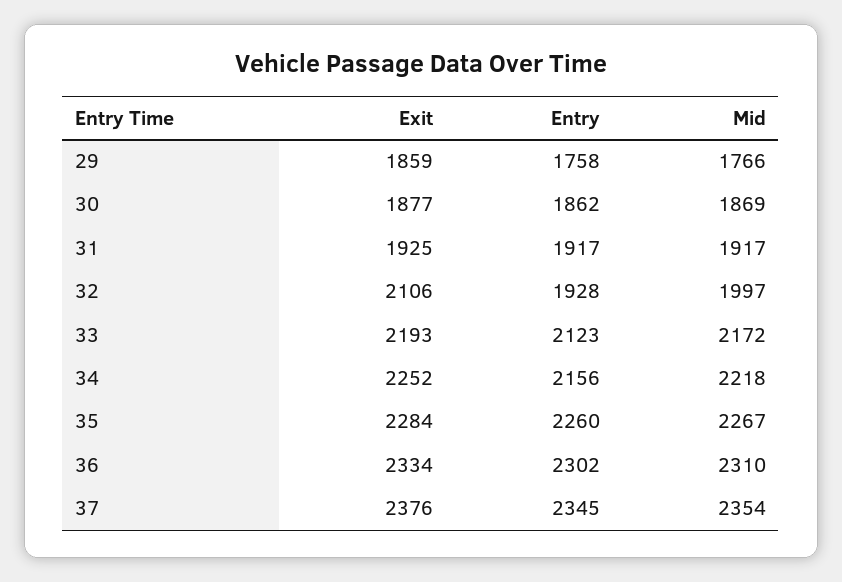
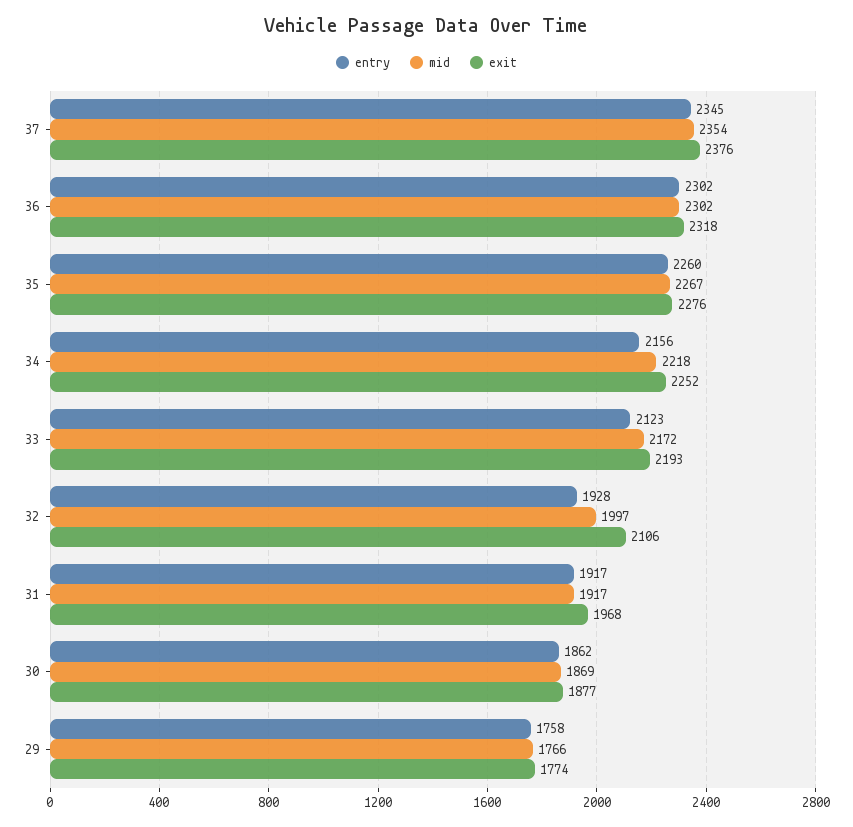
Exit, 29: 1859 -> 1774
Exit, 31: 1925 -> 1968
Exit, 35: 2284 -> 2276
Exit, 36: 2334 -> 2318
Mid, 36: 2310 -> 2302

